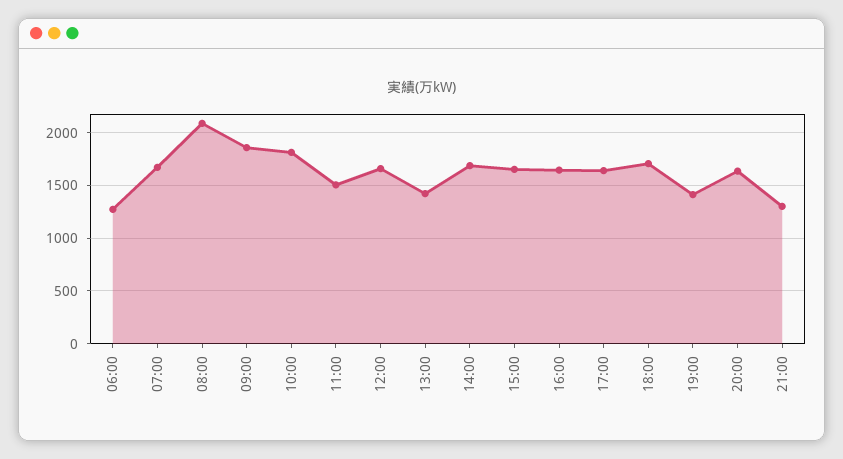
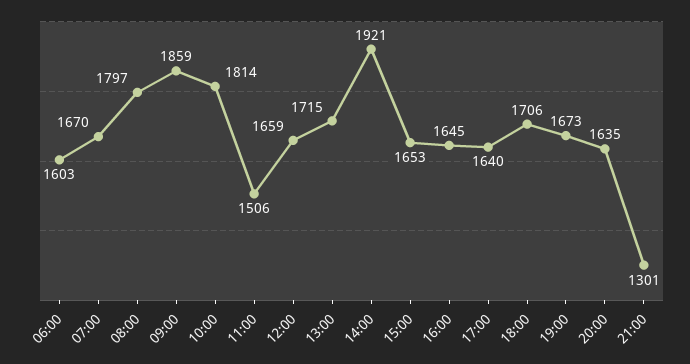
06:00: 1300 -> 1603
08:00: 2100 -> 1797
13:00: 1400 -> 1715
14:00: 1700 -> 1921
19:00: 1400 -> 1673

